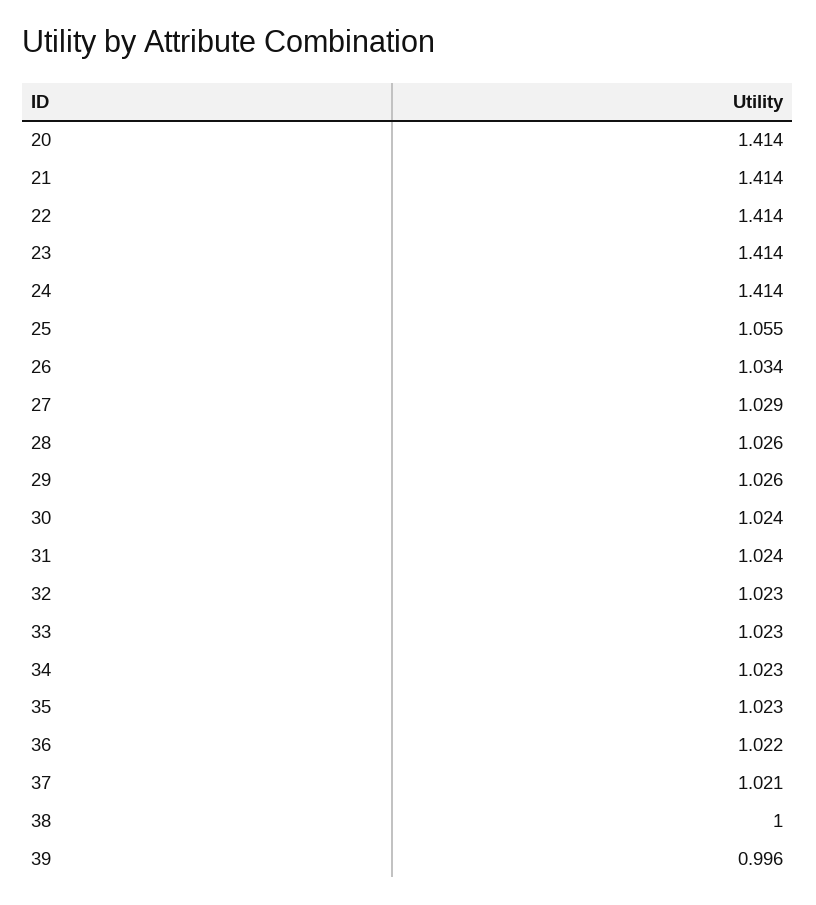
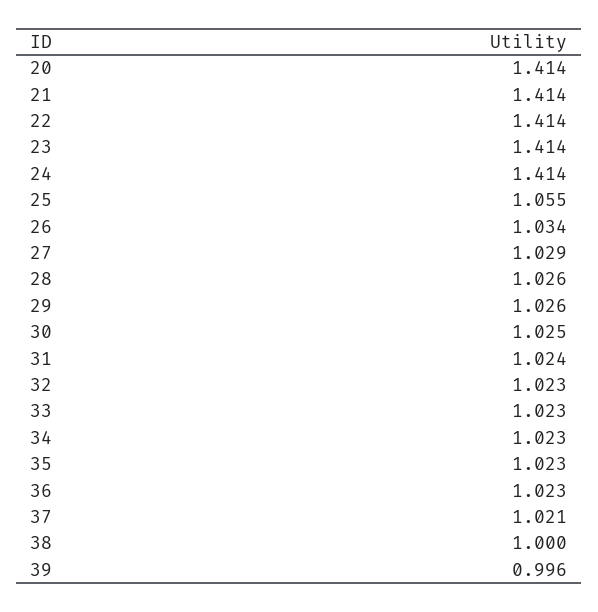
30: 1.024 -> 1.025
36: 1.022 -> 1.023

